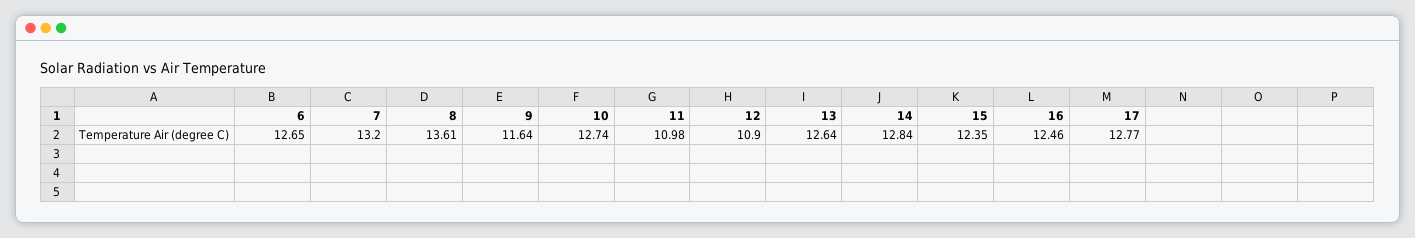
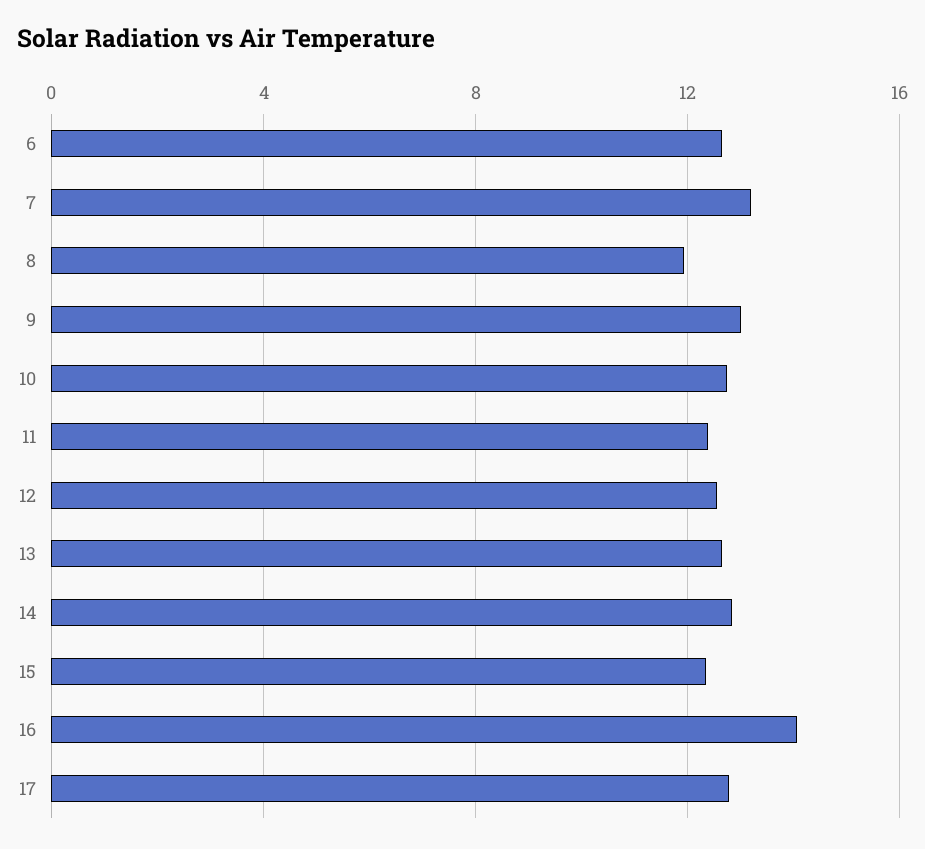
8: 13.61 -> 12
9: 11.64 -> 13
11: 10.98 -> 12.5
12: 10.9 -> 12.5
16: 12.46 -> 14

